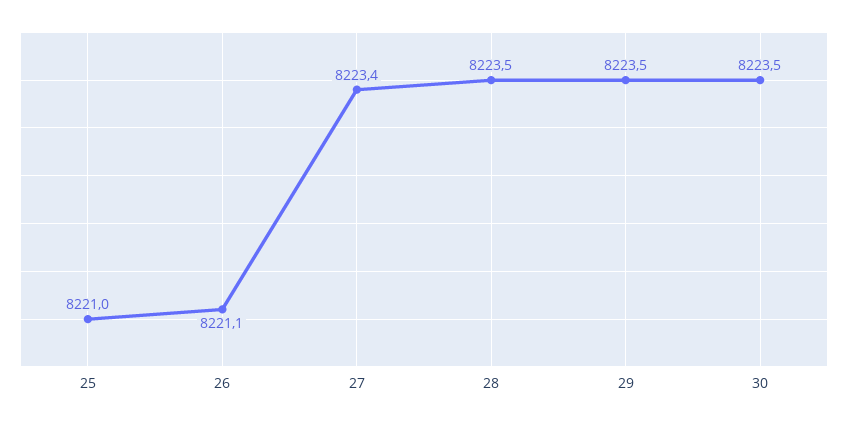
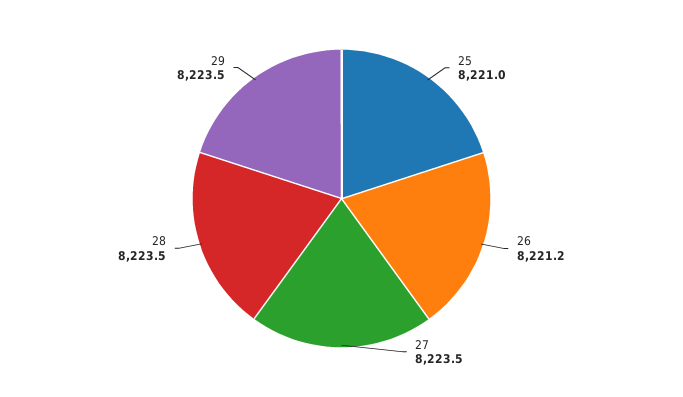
26: 8221.1 -> 8221.2
27: 8223.4 -> 8223.5
30: 8223.5 -> none

